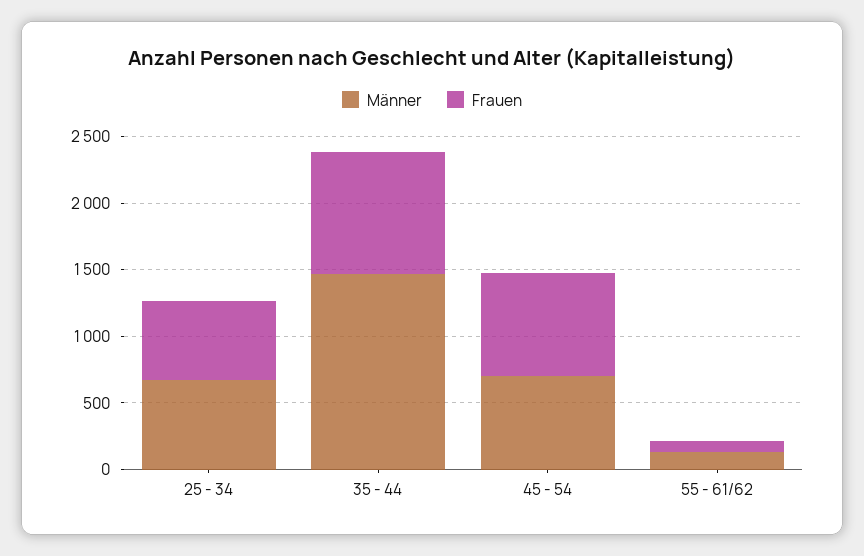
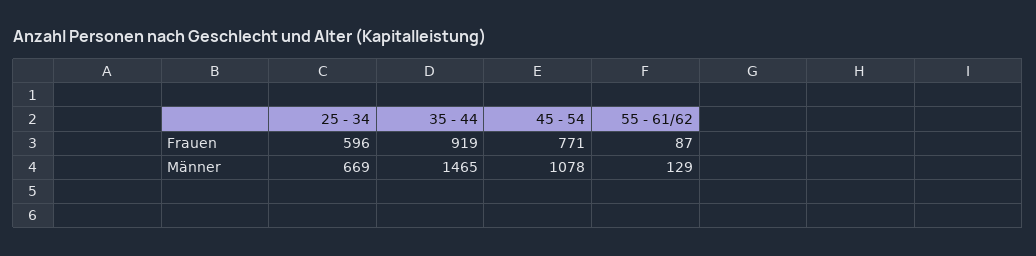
Männer, 45 - 54: 700 -> 1078

